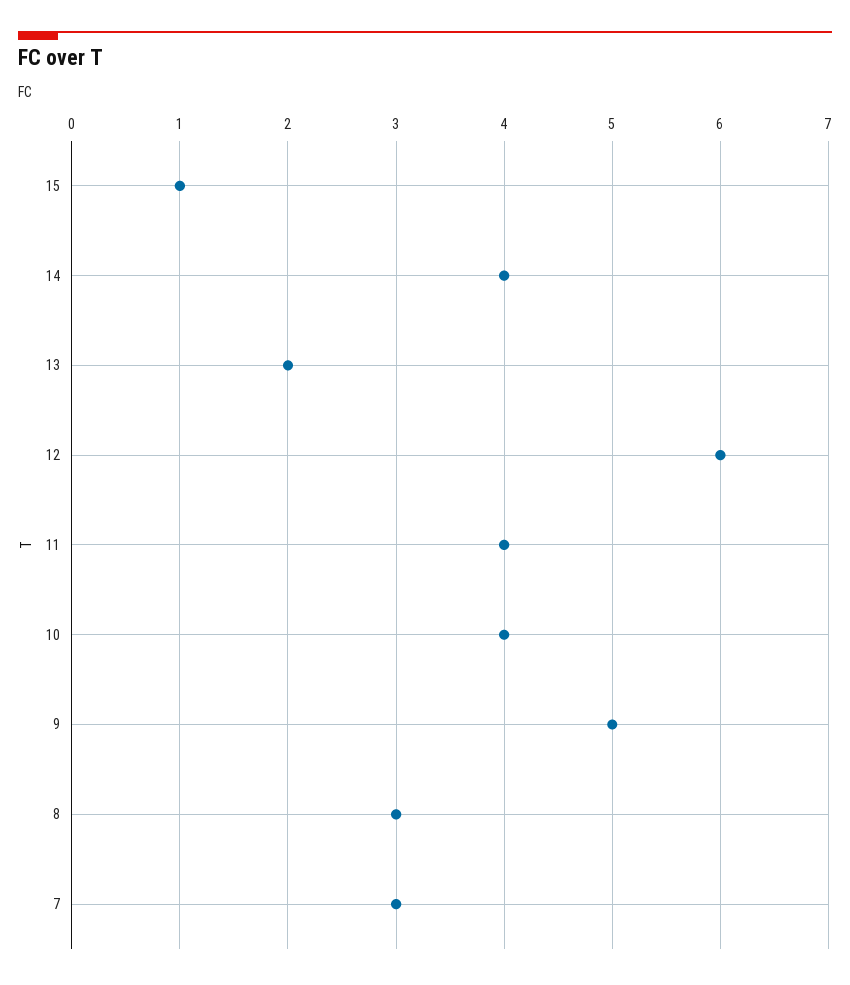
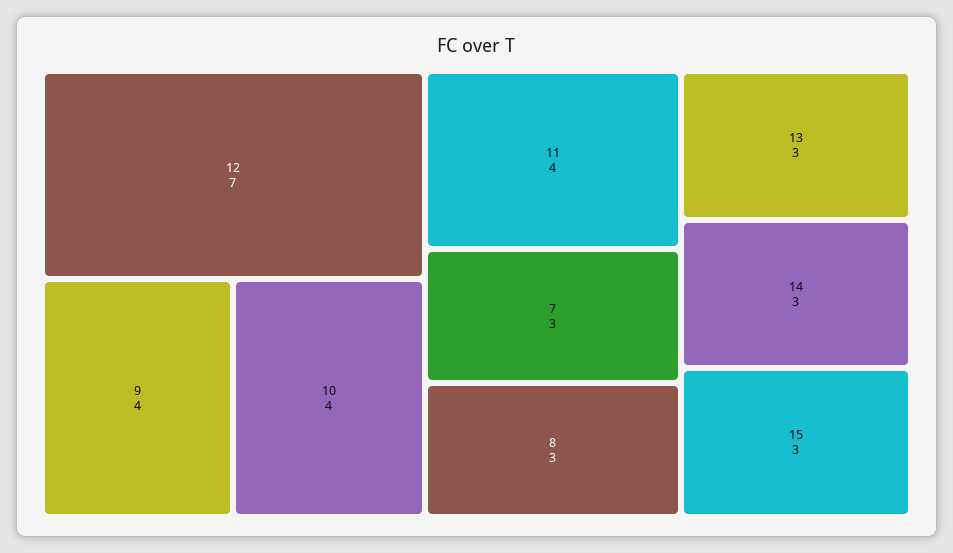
15: 1 -> 3
14: 4 -> 3
13: 2 -> 3
12: 6 -> 7
9: 5 -> 4

